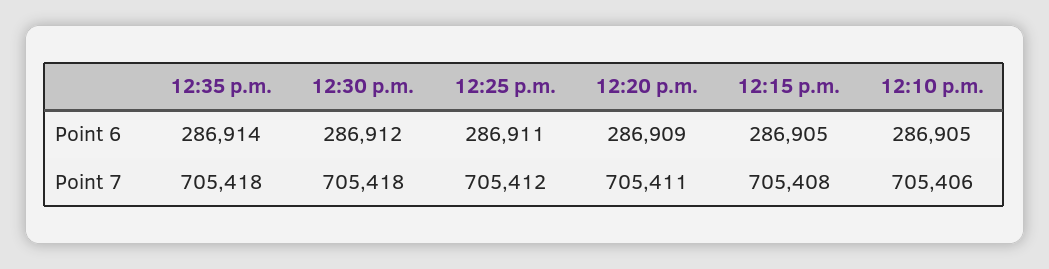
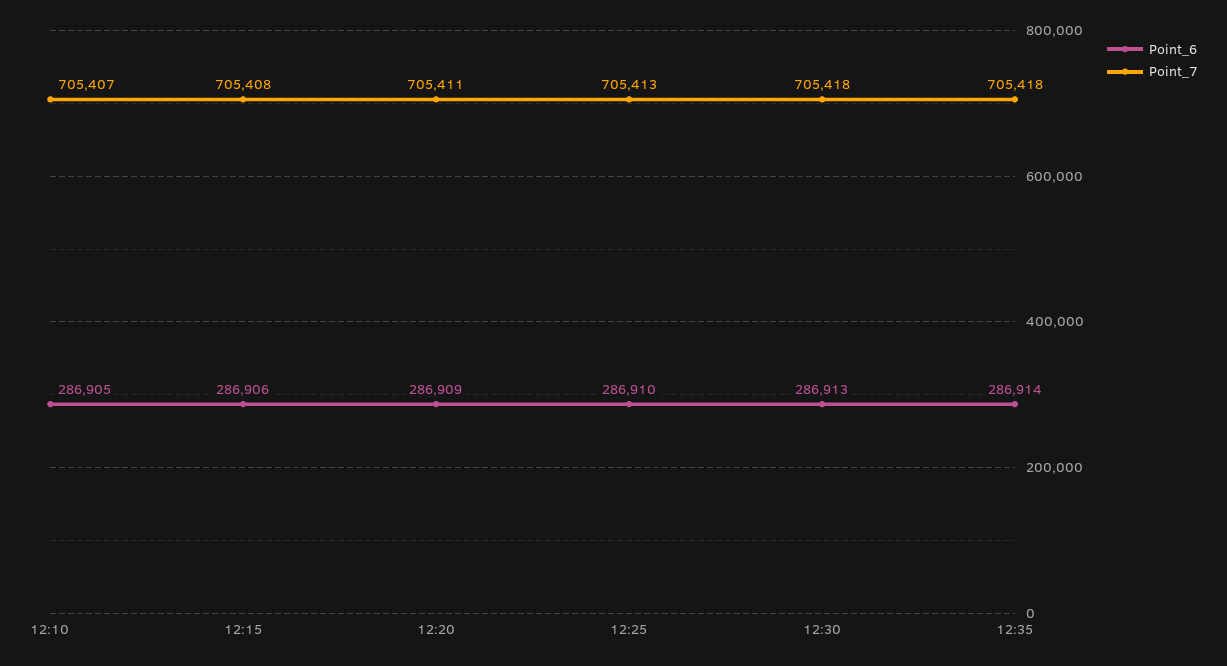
Point 6, 12:30 p.m.: 286912 -> 286913
Point 6, 12:25 p.m.: 286911 -> 286910
Point 6, 12:15 p.m.: 286905 -> 286906
Point 7, 12:25 p.m.: 705412 -> 705413
Point 7, 12:10 p.m.: 705406 -> 705407

